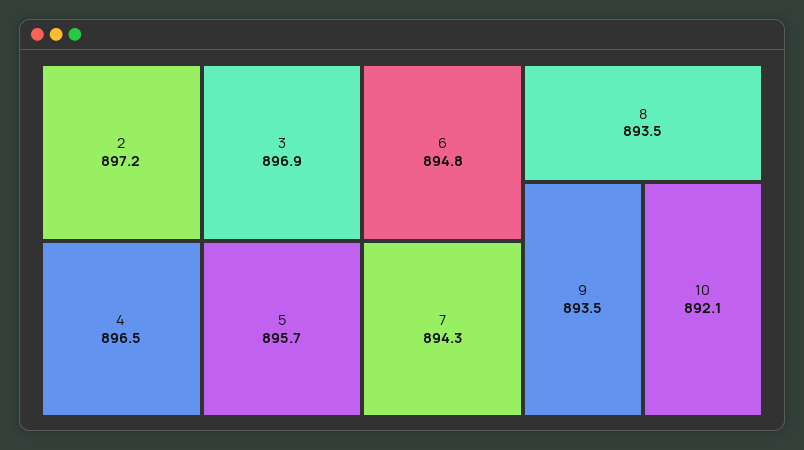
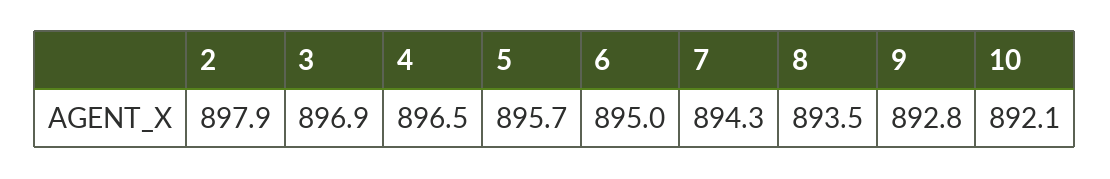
2: 897.2 -> 897.9
6: 894.8 -> 895
9: 893.5 -> 892.8

